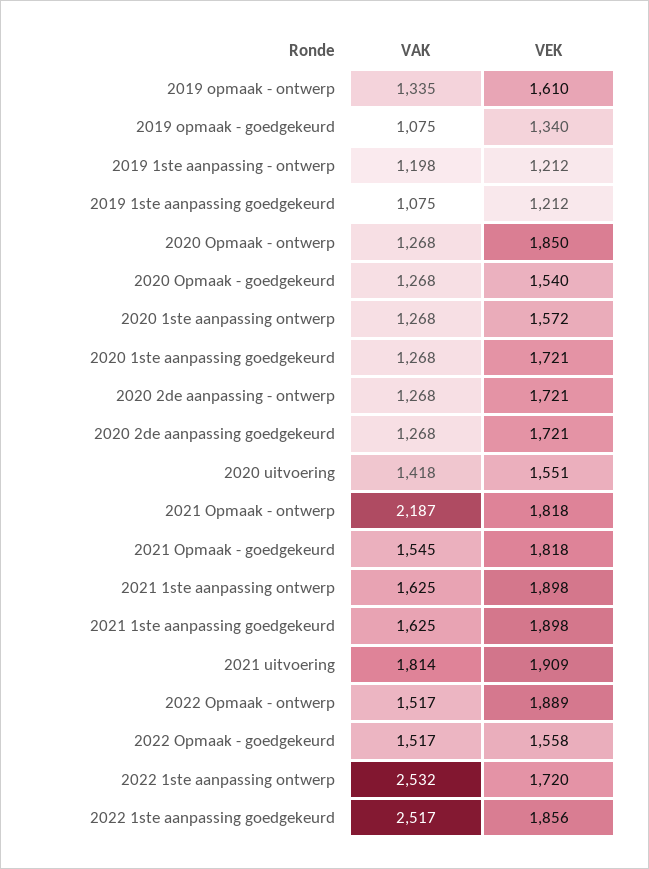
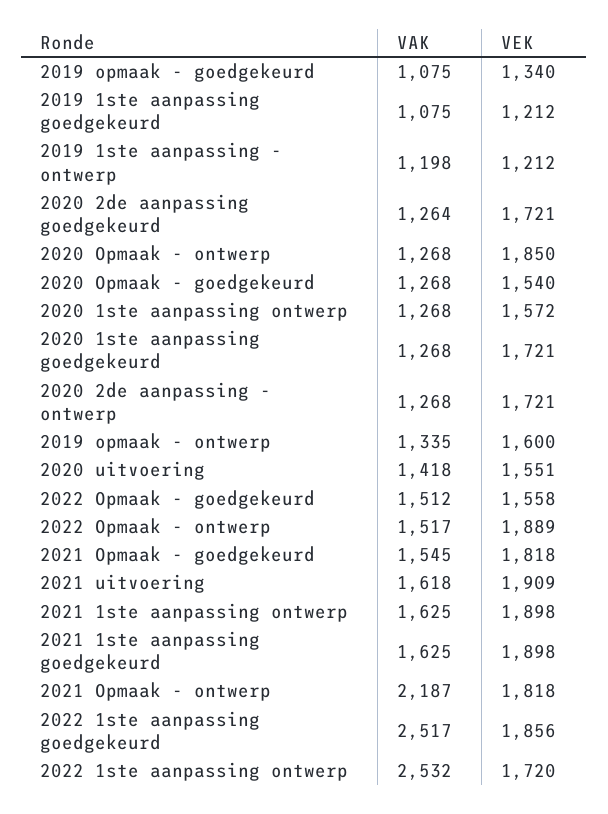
VEK, 2019 opmaak - ontwerp: 1610 -> 1600
VAK, 2020 2de aanpassing goedgekeurd: 1268 -> 1264
VAK, 2021 uitvoering: 1814 -> 1618
VAK, 2022 Opmaak - goedgekeurd: 1517 -> 1512

